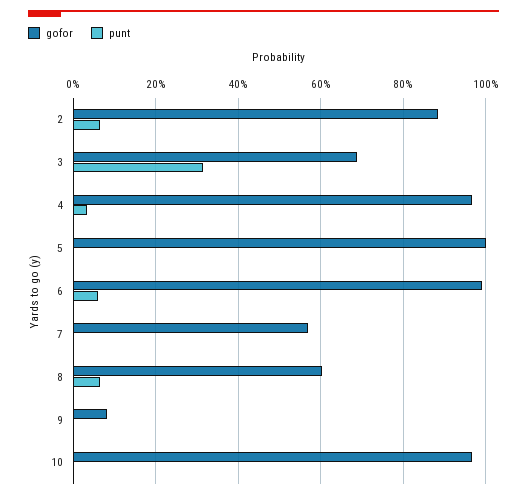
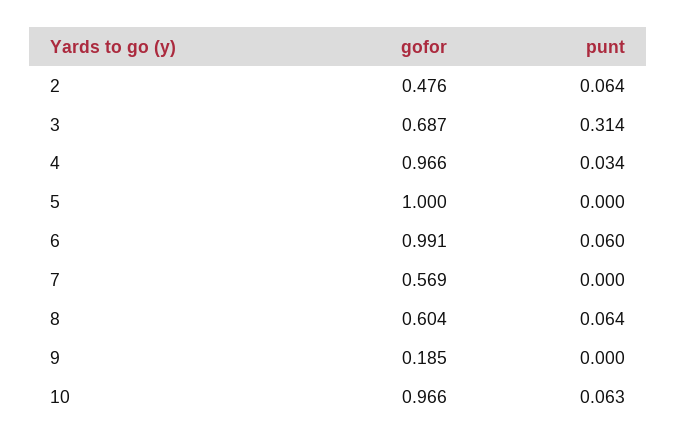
gofor, 2: 0.88 -> 0.476
gofor, 9: 0.08 -> 0.185
punt, 10: 0 -> 0.063

